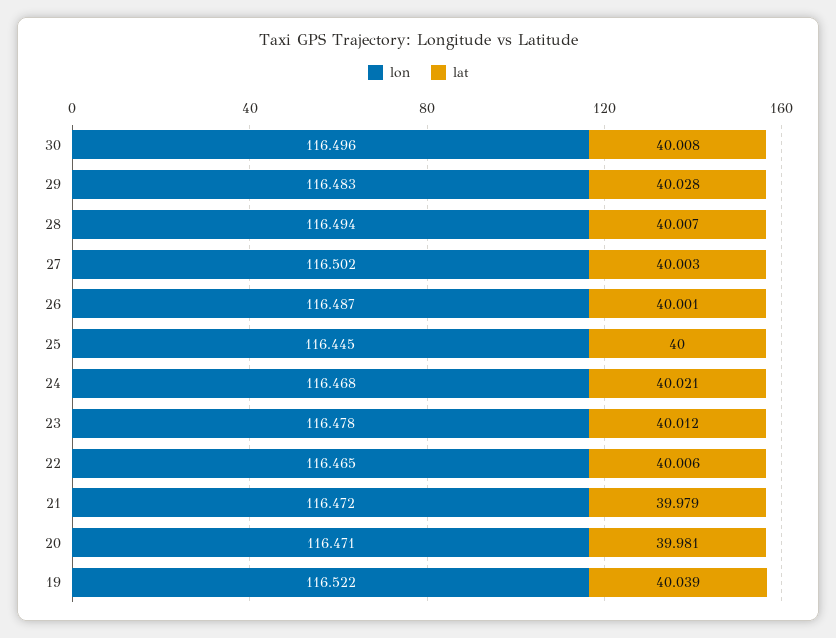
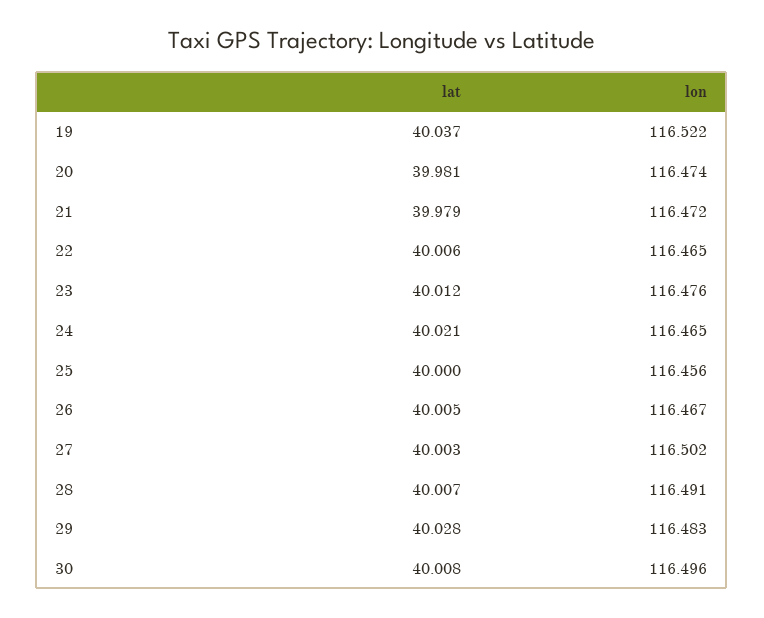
lon, 28: 116.494 -> 116.491
lon, 26: 116.487 -> 116.467
lat, 26: 40.001 -> 40.005
lon, 25: 116.445 -> 116.456
lon, 24: 116.468 -> 116.465
lon, 23: 116.478 -> 116.476
lon, 20: 116.471 -> 116.474
lat, 19: 40.039 -> 40.037

